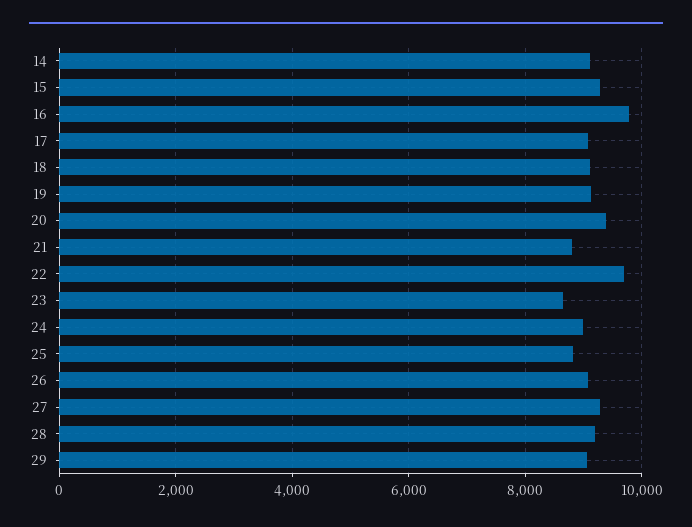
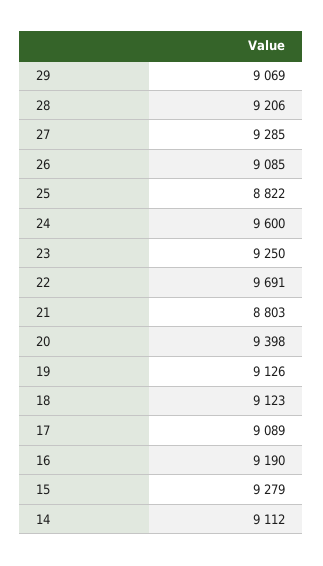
16: 9800 -> 9190
23: 8600 -> 9250
24: 9000 -> 9600

